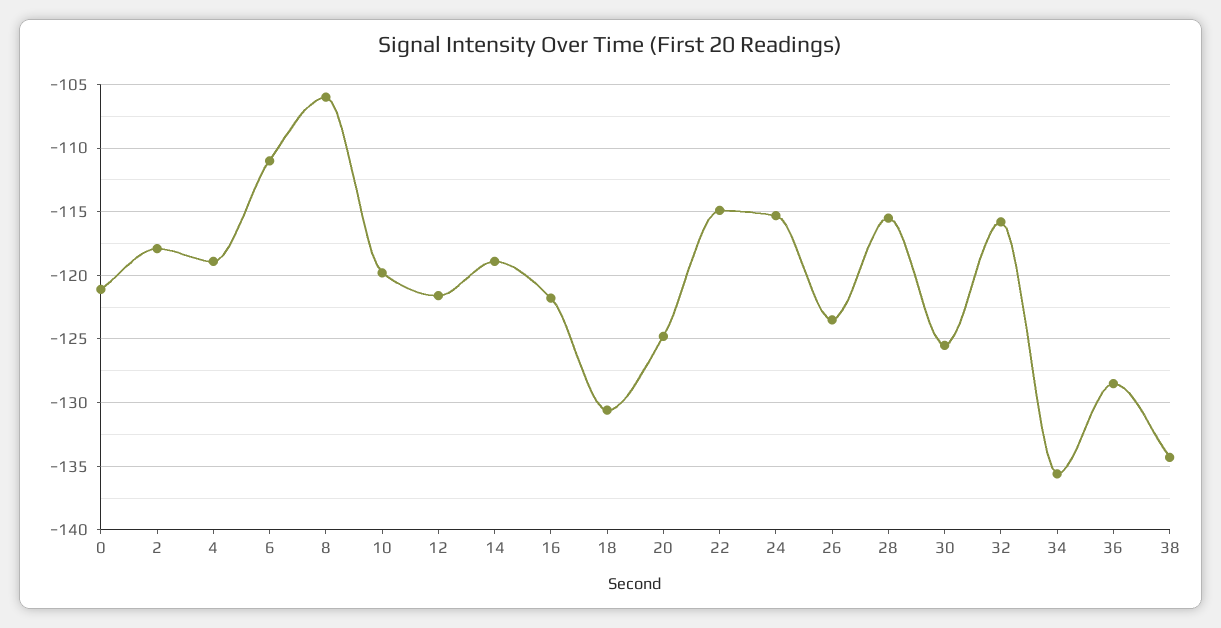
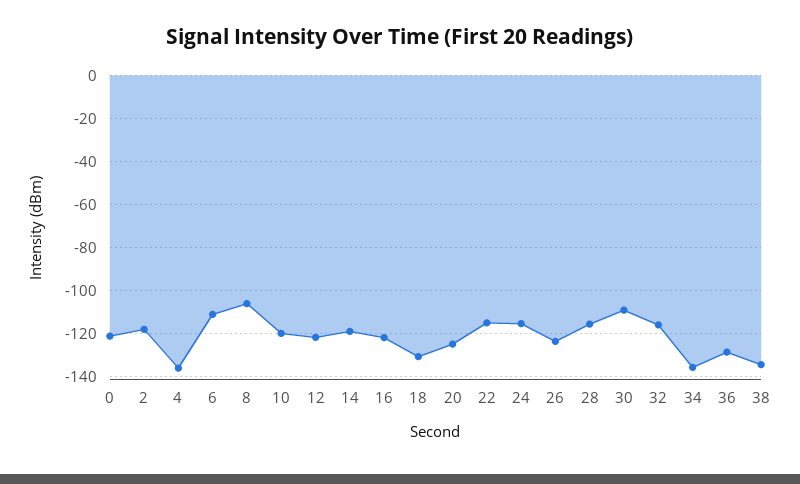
4: -119 -> -135
30: -125.5 -> -110

